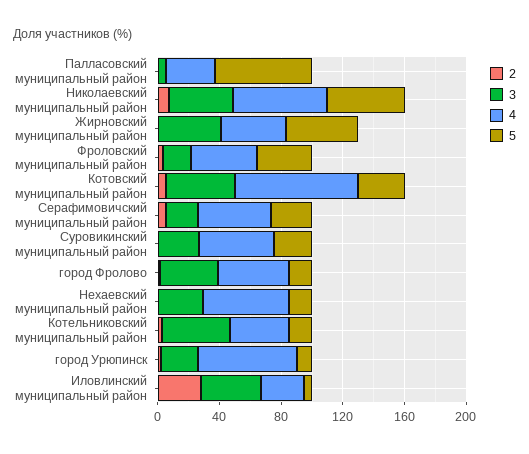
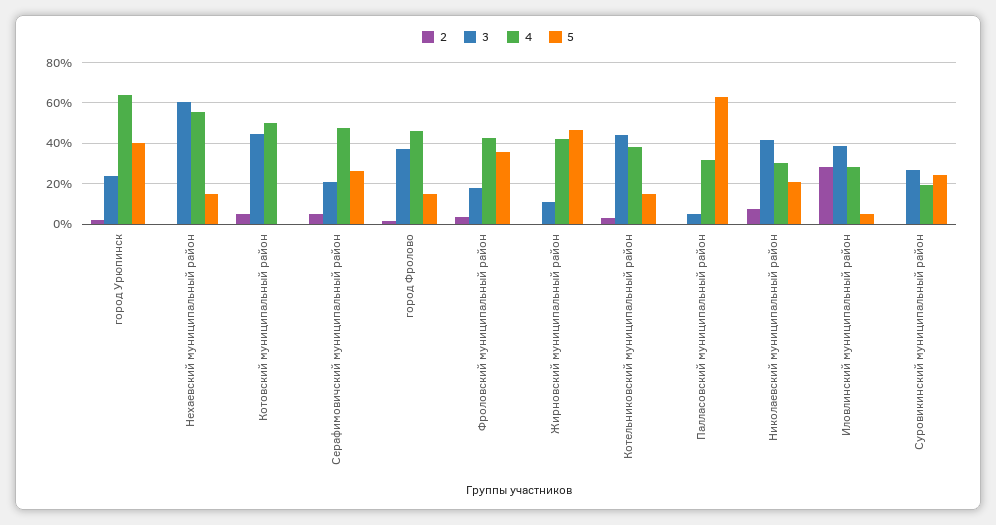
4, Николаевский муниципальный район: 60 -> 30
5, Николаевский муниципальный район: 50 -> 20
3, Жирновский муниципальный район: 40 -> 10
4, Котовский муниципальный район: 80 -> 50
5, Котовский муниципальный район: 30 -> 0
4, Суровикинский муниципальный район: 50 -> 20
3, Нехаевский муниципальный район: 30 -> 60
5, город Урюпинск: 10 -> 40

